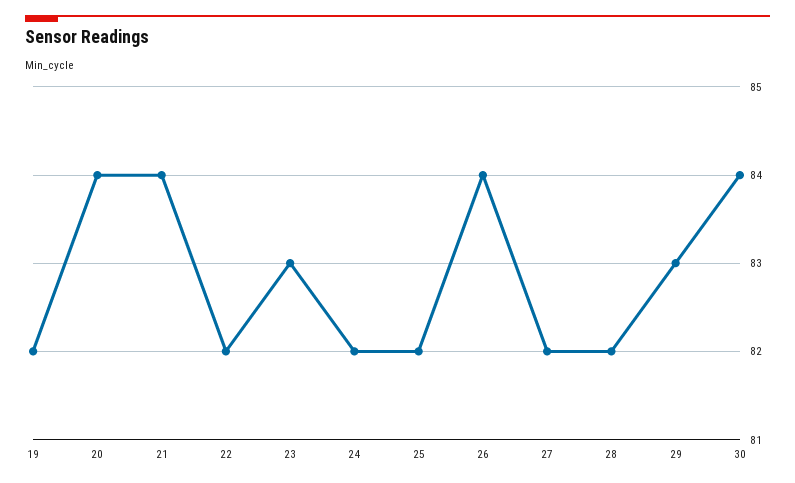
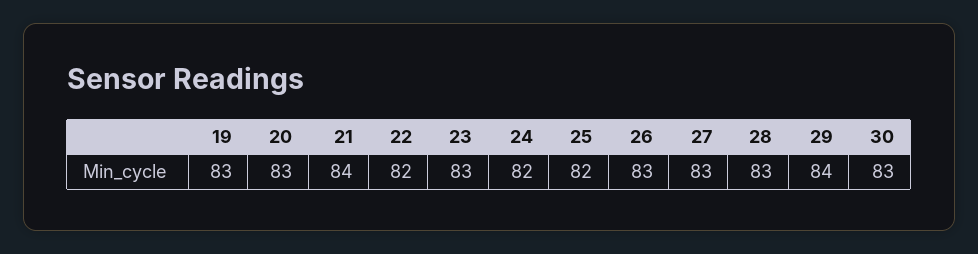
19: 82 -> 83
20: 84 -> 83
26: 84 -> 83
27: 82 -> 83
28: 82 -> 83
29: 83 -> 84
30: 84 -> 83

